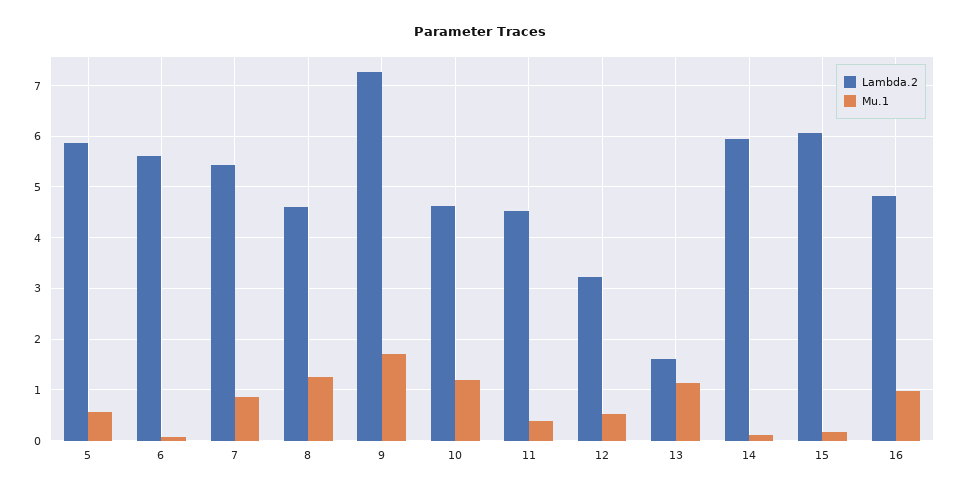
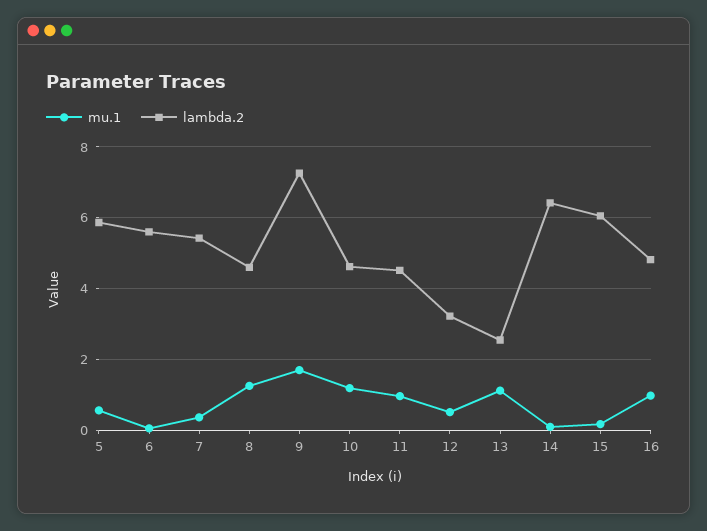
Mu.1, 7: 0.8 -> 0.4
Mu.1, 11: 0.4 -> 1
Lambda.2, 13: 1.6 -> 2.6
Lambda.2, 14: 6 -> 6.4

